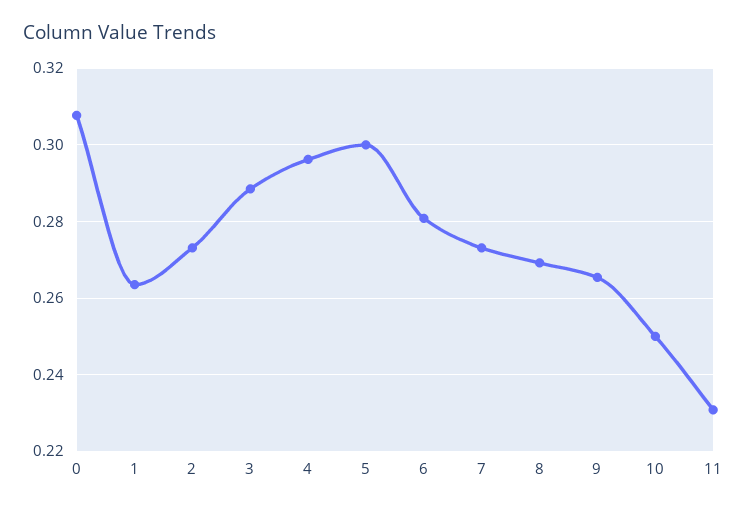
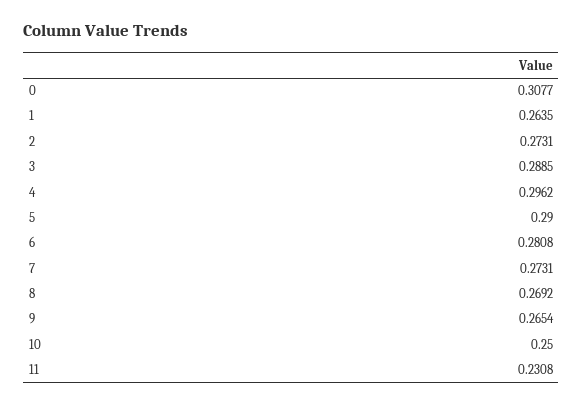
5: 0.3 -> 0.29

